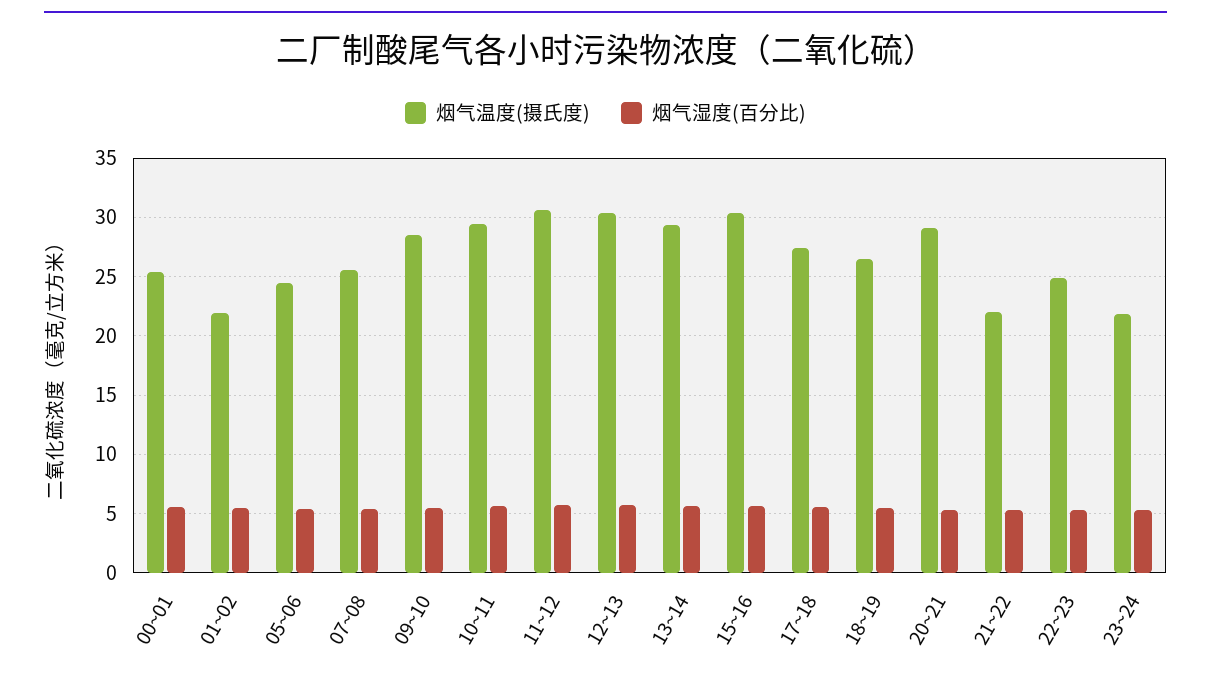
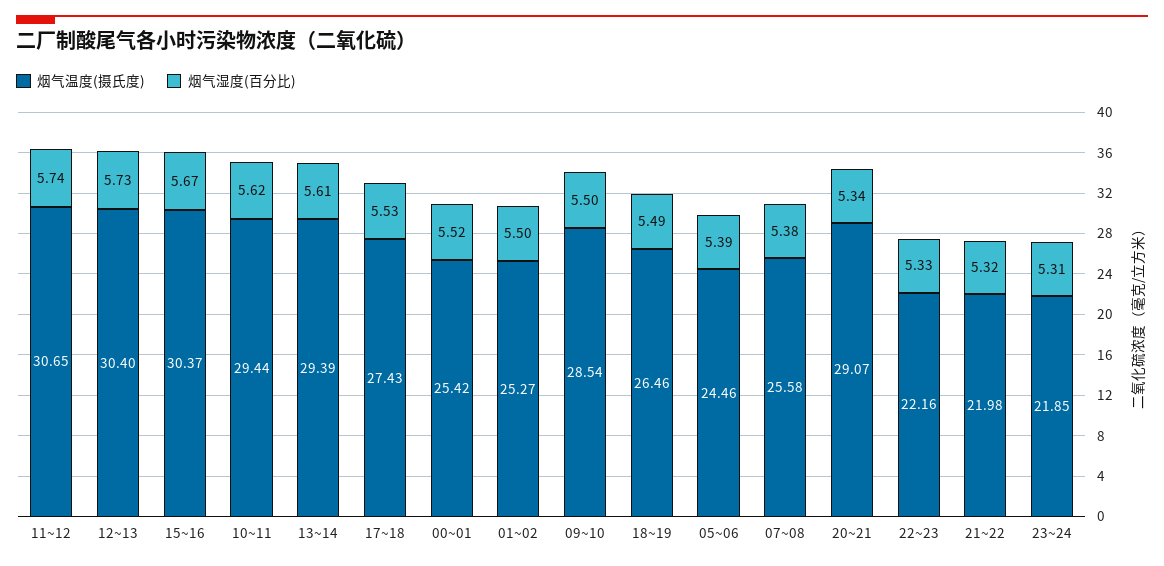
烟气温度(摄氏度), 01~02: 22 -> 25.27
烟气温度(摄氏度), 22~23: 25 -> 22.16

